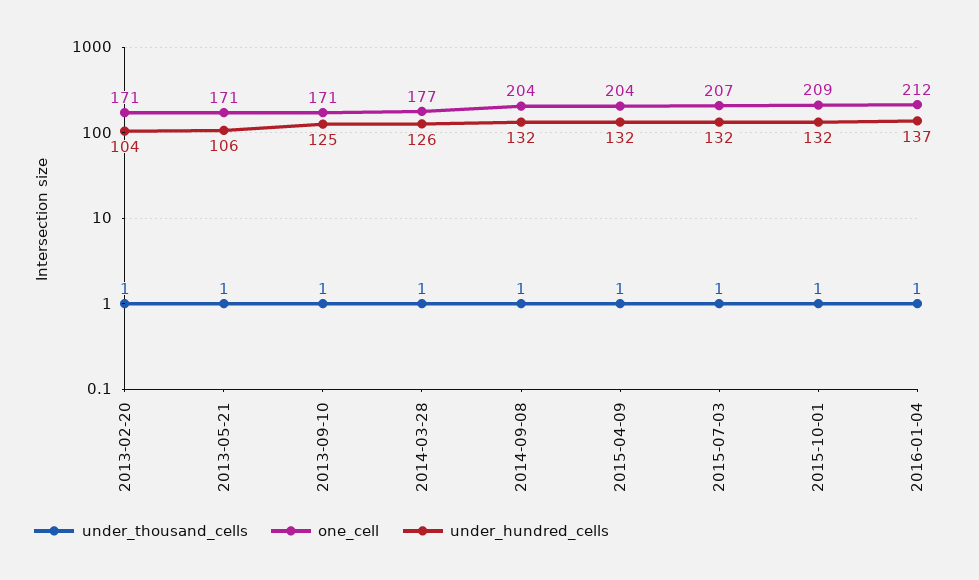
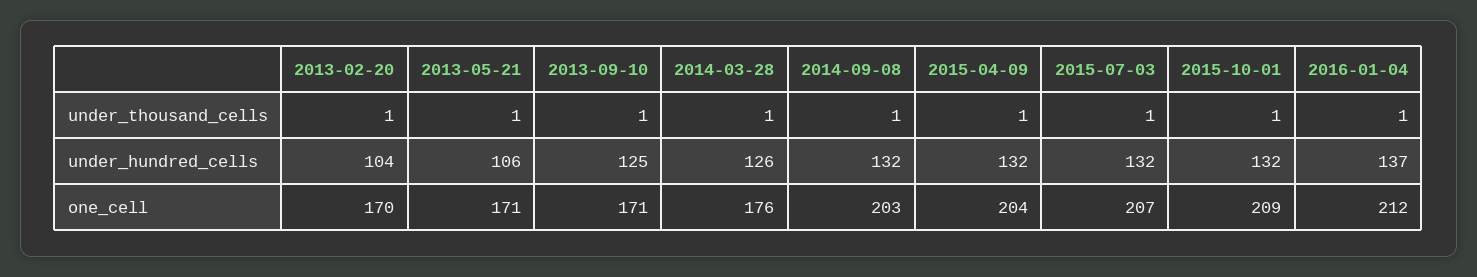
one_cell, 2013-02-20: 171 -> 170
one_cell, 2014-03-28: 177 -> 176
one_cell, 2014-09-08: 204 -> 203

